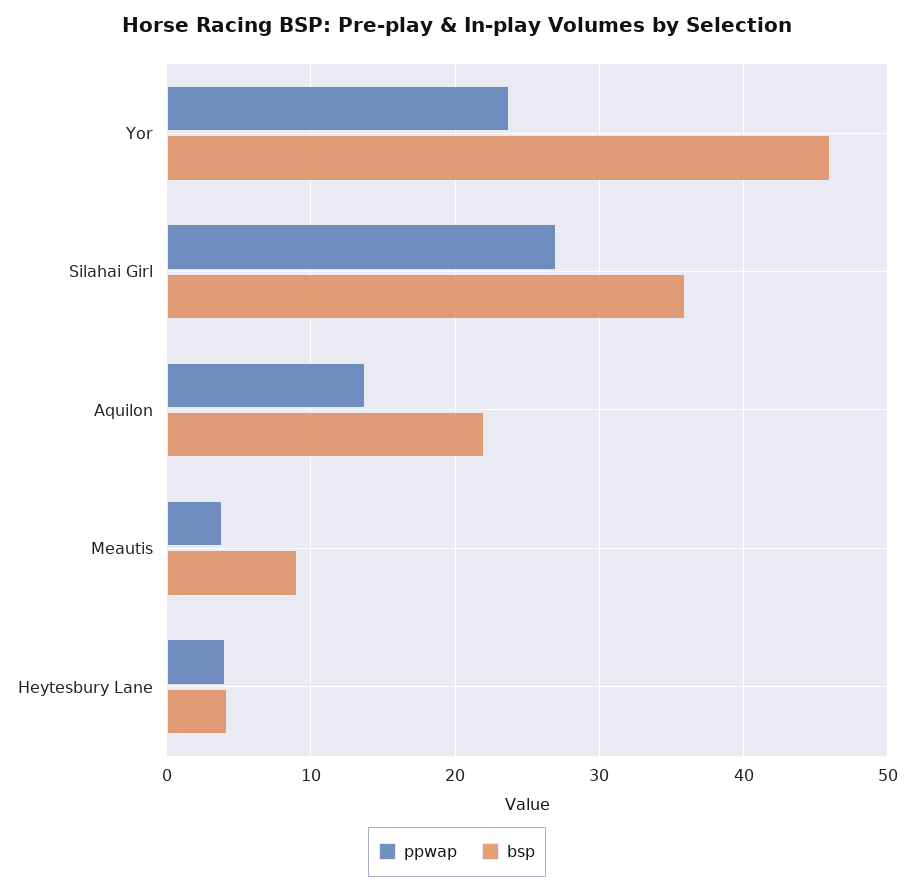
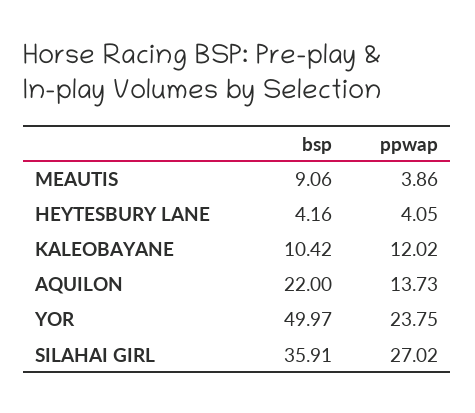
bsp, Yor: 46 -> 49.97
bsp, KALEOBAYANE: none -> 10.42
ppwap, KALEOBAYANE: none -> 12.02

